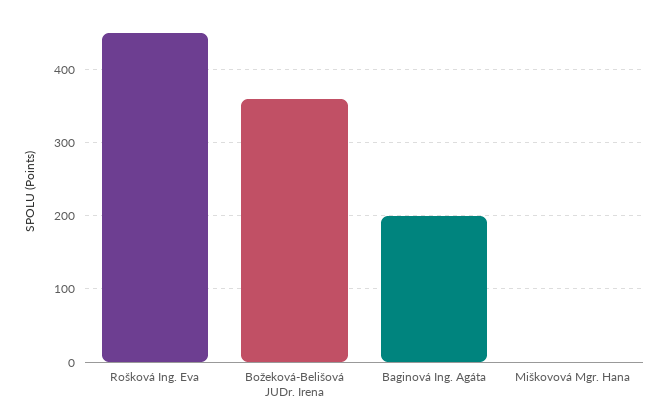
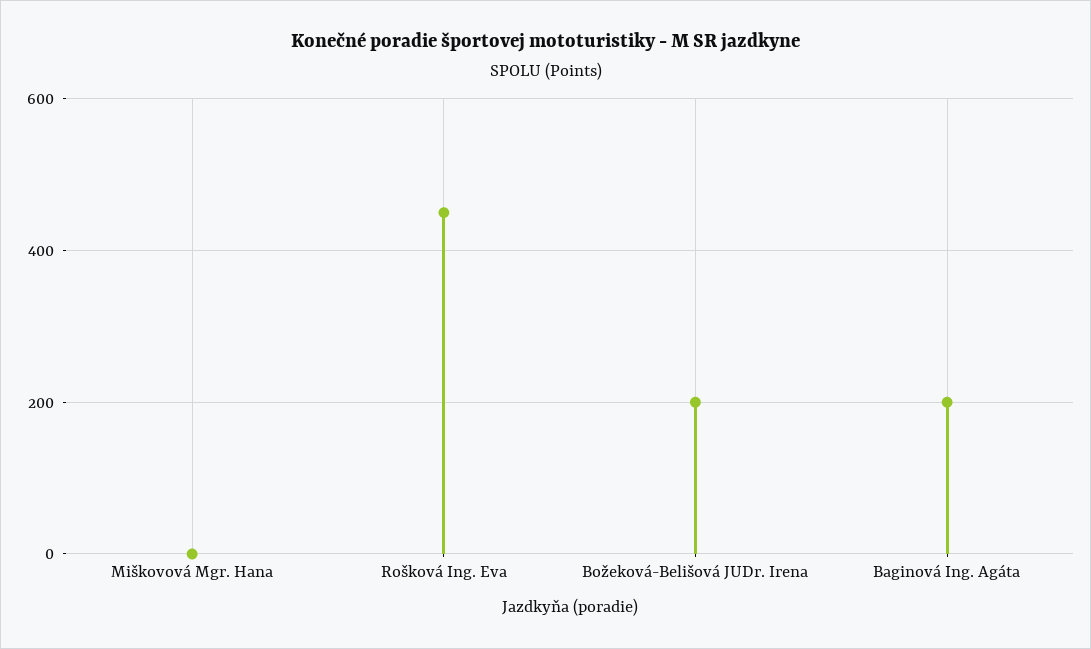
Božeková-Belišová JUDr. Irena: 360 -> 200

